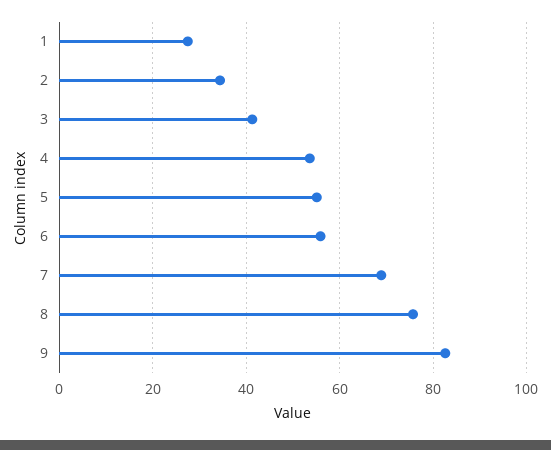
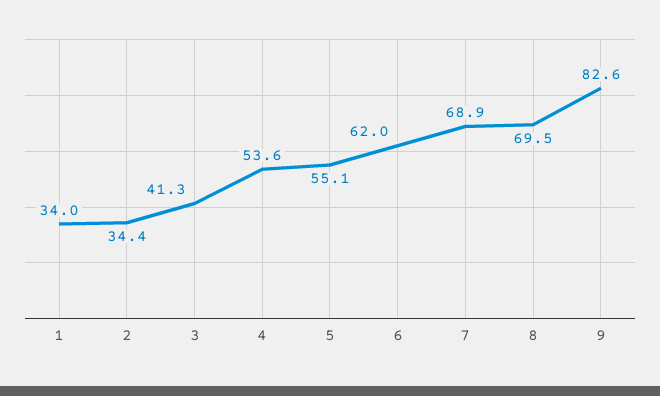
1: 28 -> 34
6: 56 -> 62
8: 76 -> 69.5

